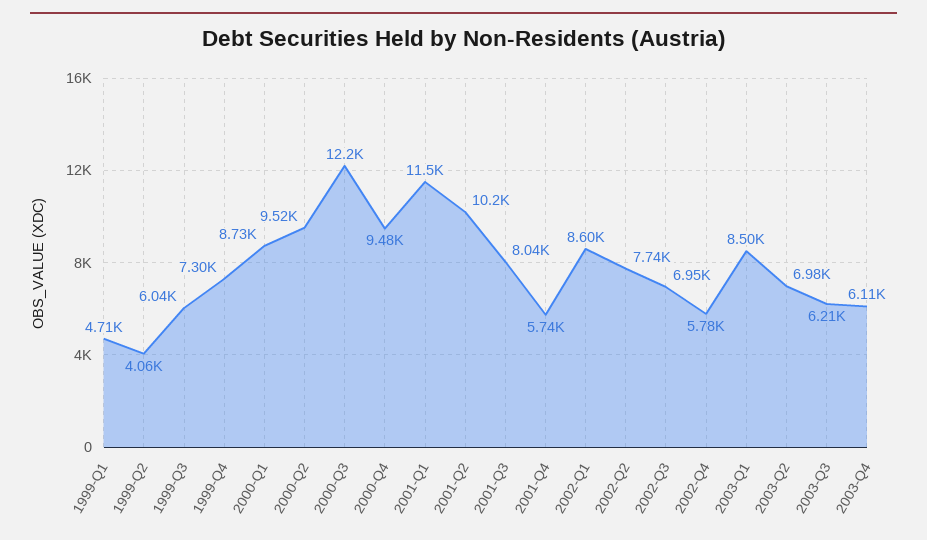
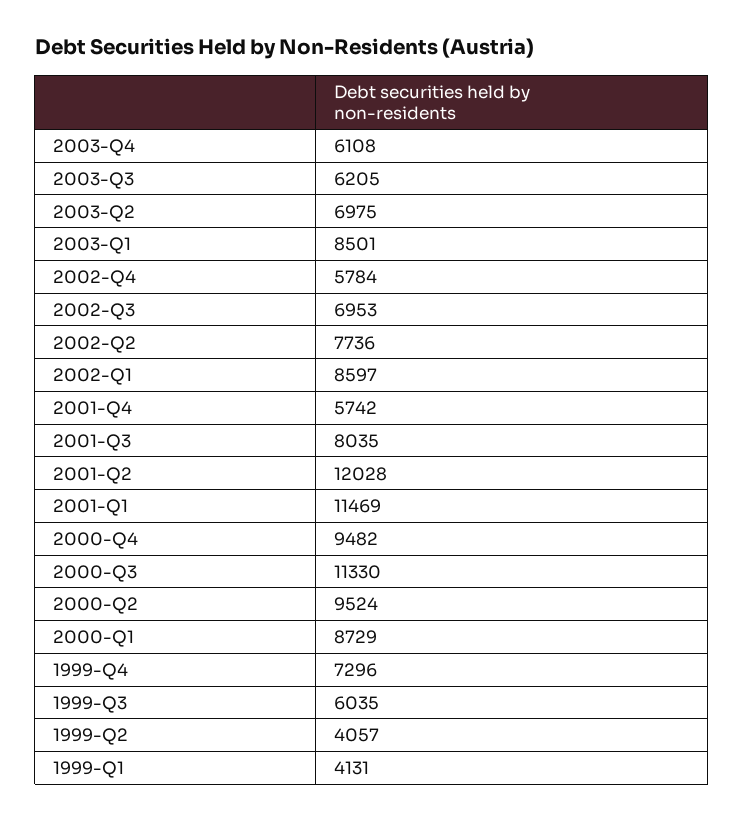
1999-Q1: 4710 -> 4131
2000-Q3: 12200 -> 11330
2001-Q2: 10200 -> 12028

